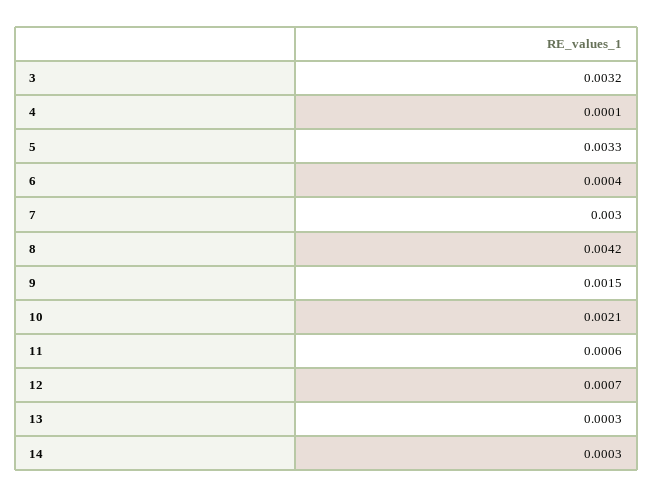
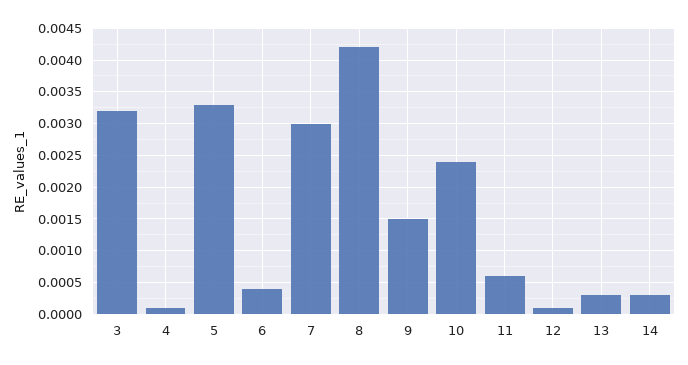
10: 0.0021 -> 0.0024
12: 0.0007 -> 0.0001

